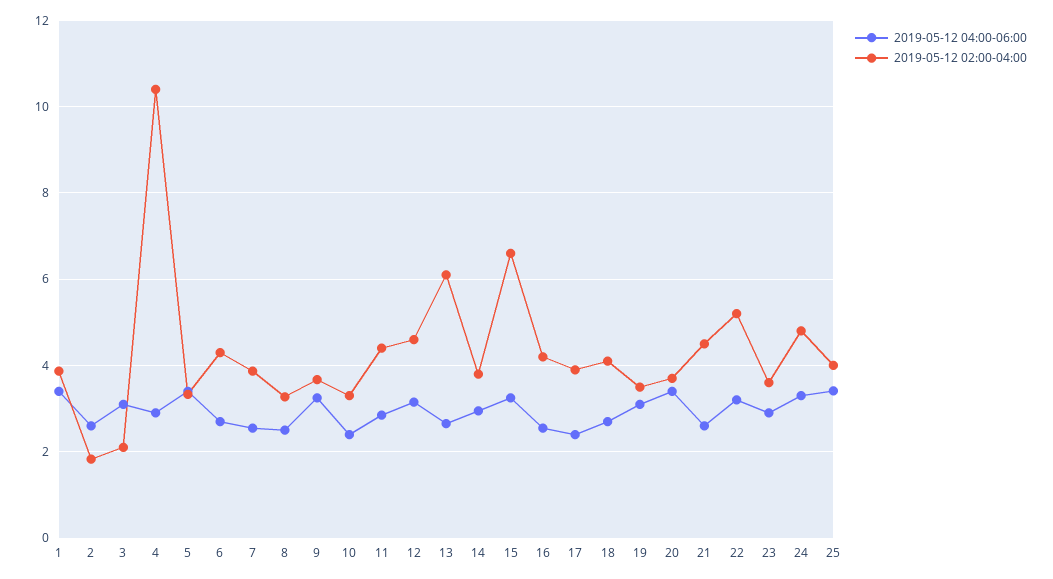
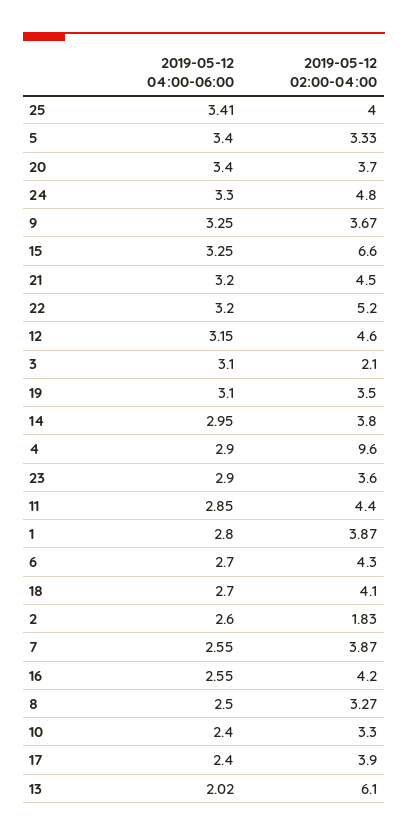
2019-05-12 04:00-06:00, 1: 3.4 -> 2.8
2019-05-12 02:00-04:00, 4: 10.4 -> 9.6
2019-05-12 04:00-06:00, 13: 2.6 -> 2.02
2019-05-12 04:00-06:00, 21: 2.6 -> 3.2

